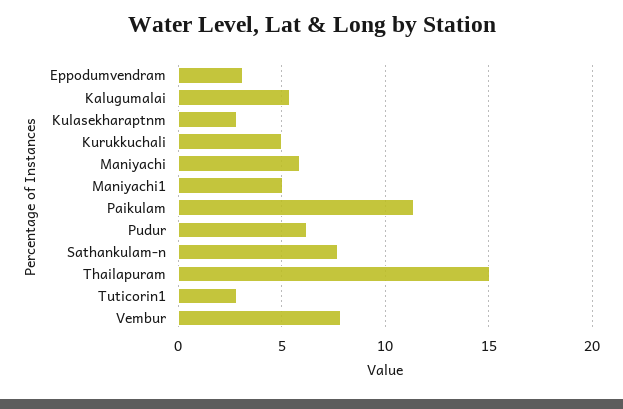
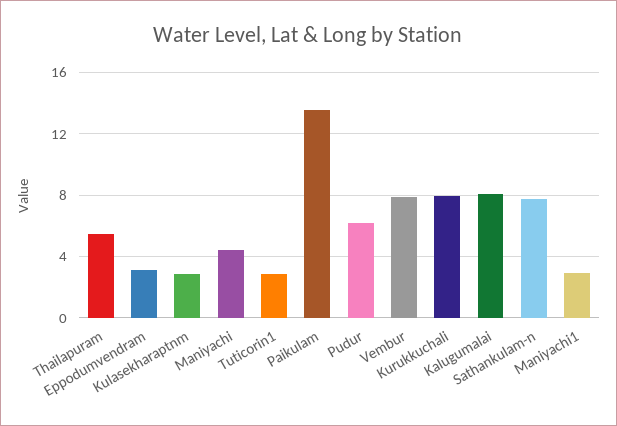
Kalugumalai: 5.5 -> 8
Kurukkuchali: 5 -> 8
Maniyachi: 6 -> 4.5
Maniyachi1: 5 -> 3
Paikulam: 11.5 -> 13.5
Thailapuram: 15 -> 5.5

